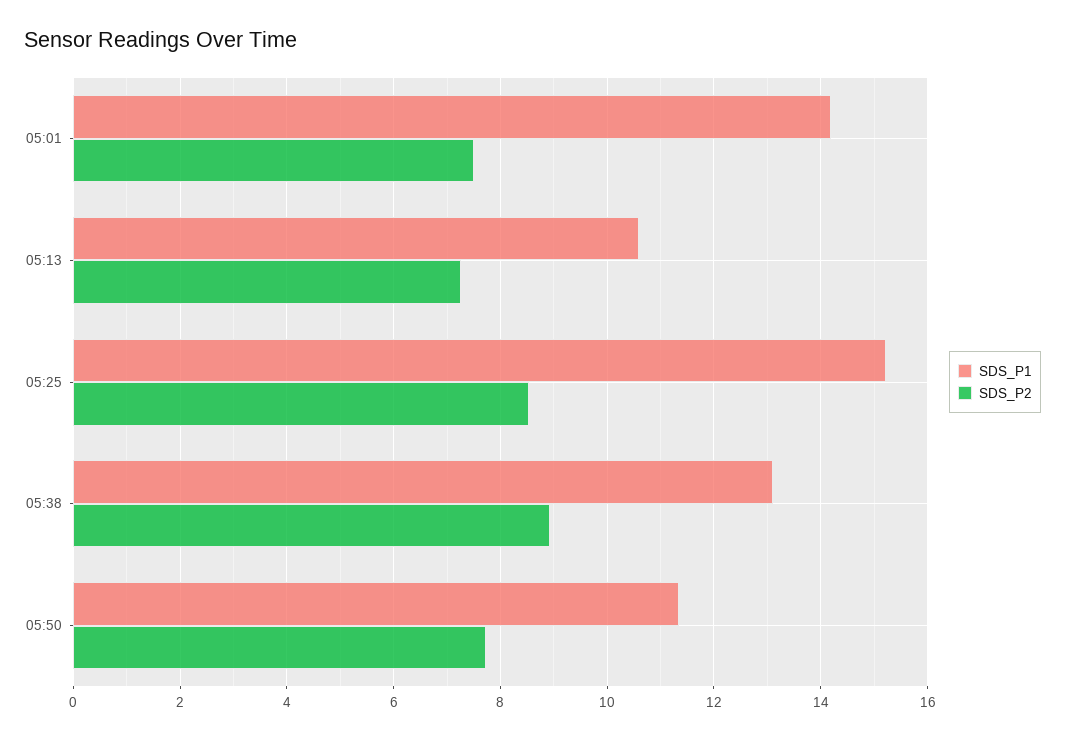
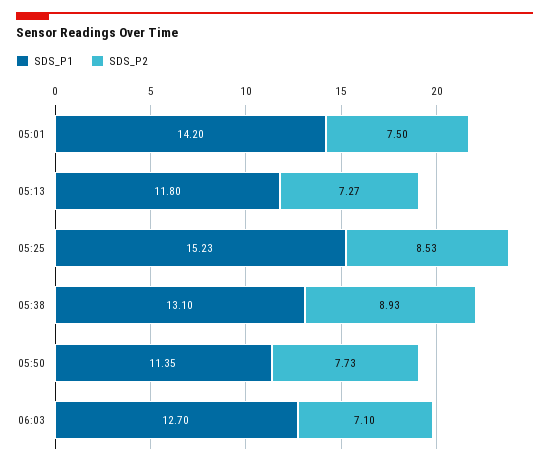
SDS_P1, 05:13: 10.6 -> 11.8
SDS_P1, 06:03: none -> 12.7
SDS_P2, 06:03: none -> 7.1

